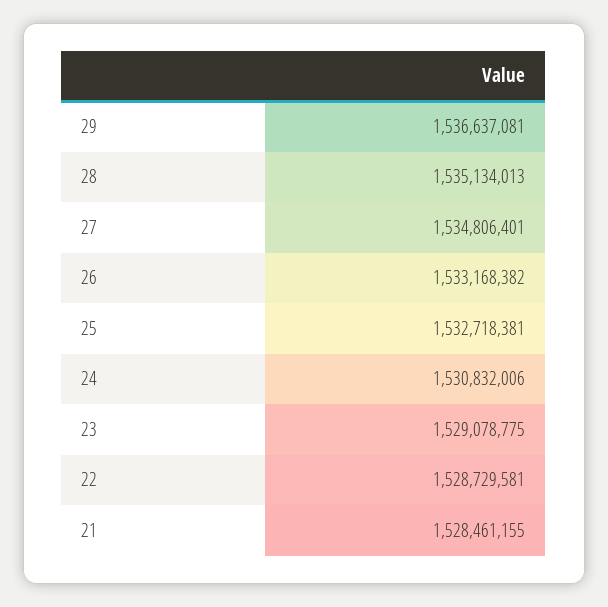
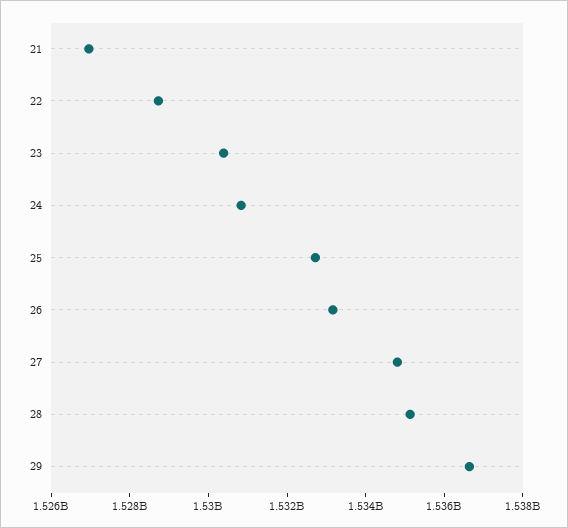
23: 1529078775 -> 1530500000
21: 1528461155 -> 1527000000

